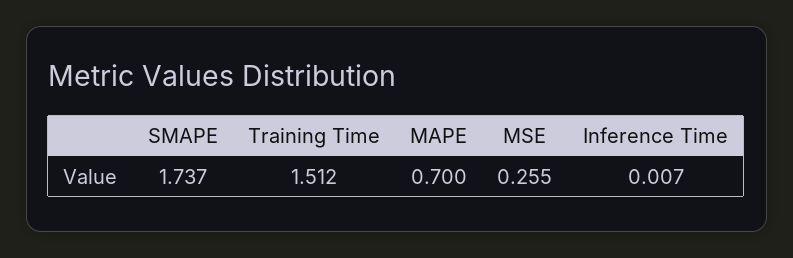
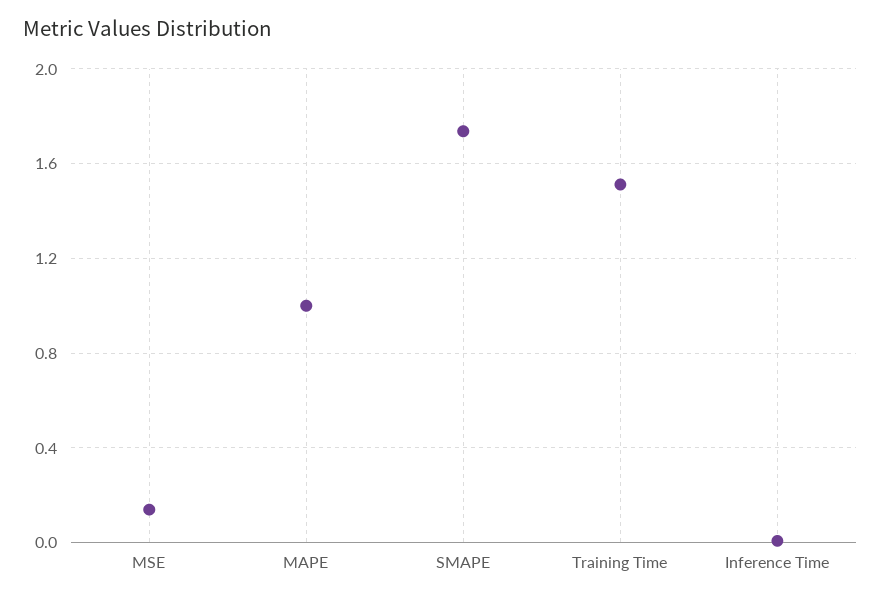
MAPE: 0.7 -> 1
MSE: 0.255 -> 0.15

